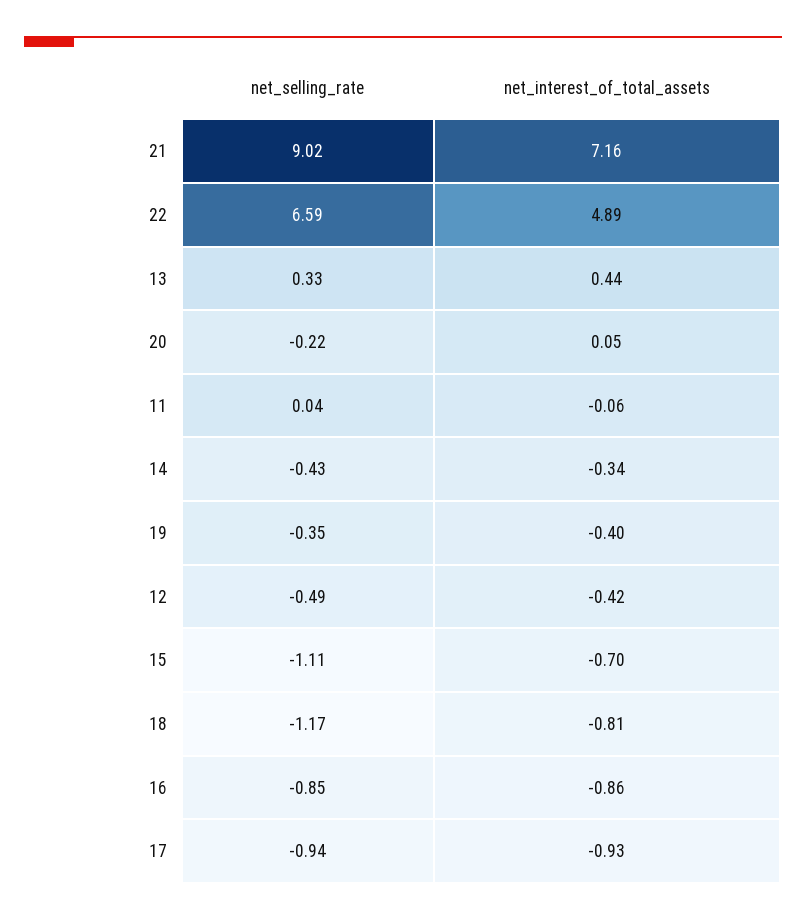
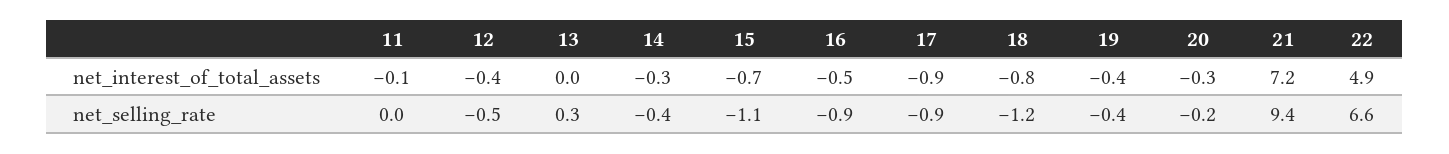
net_selling_rate, 21: 9.02 -> 9.4
net_interest_of_total_assets, 13: 0.44 -> 0
net_interest_of_total_assets, 20: 0.05 -> -0.3
net_interest_of_total_assets, 16: -0.86 -> -0.5

